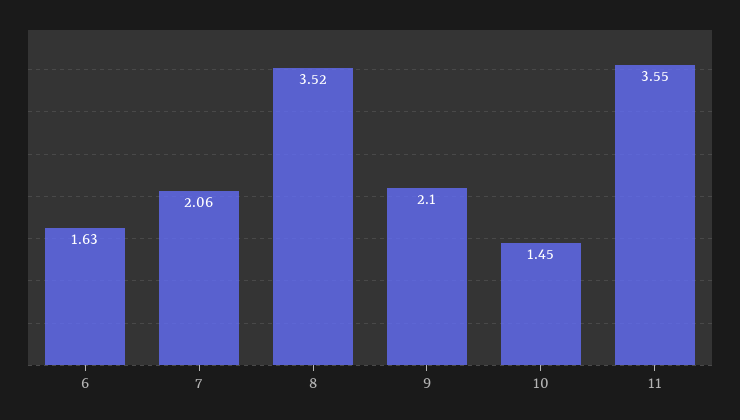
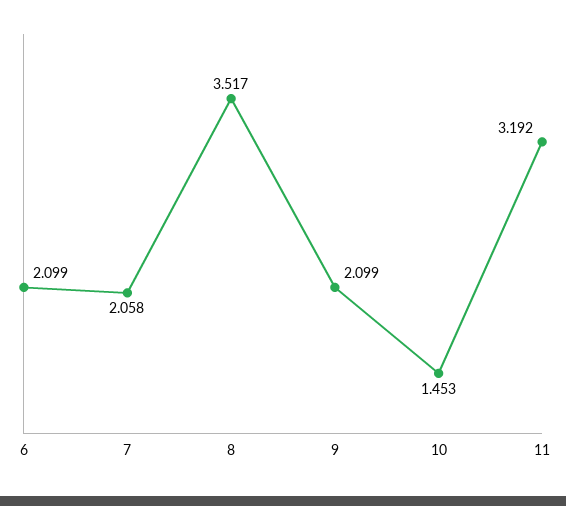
6: 1.63 -> 2.099
11: 3.55 -> 3.192

